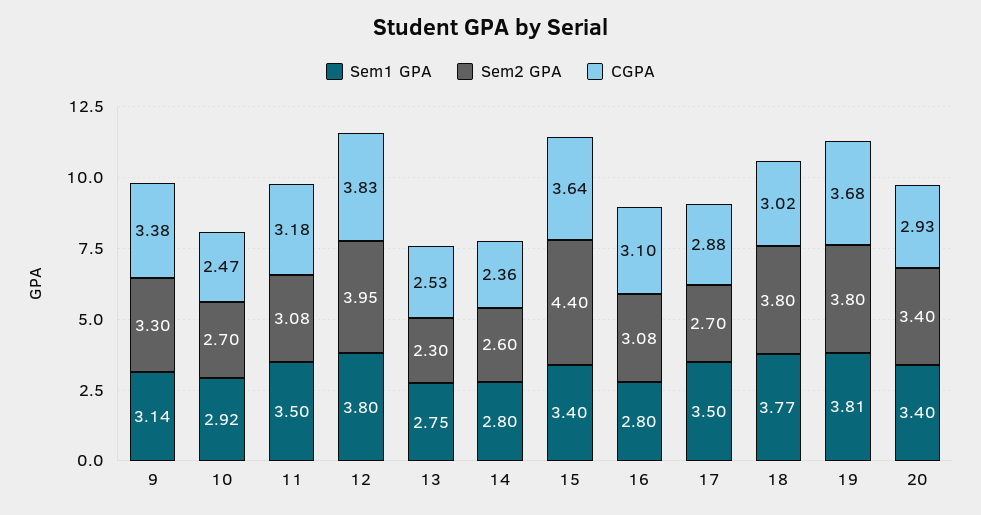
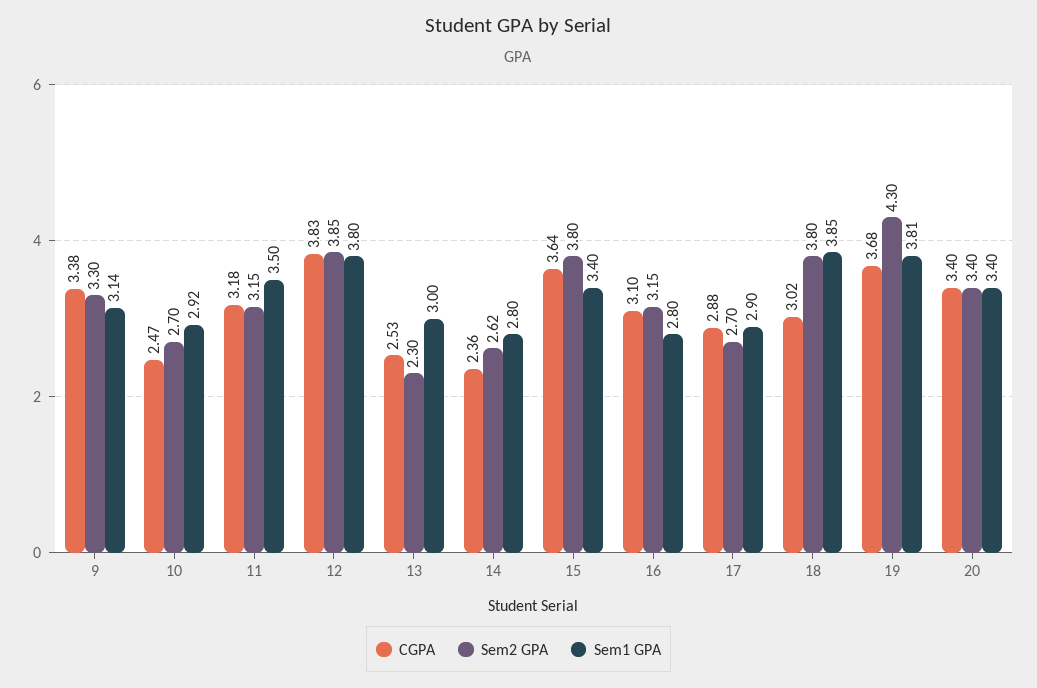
Sem2 GPA, 11: 3.08 -> 3.15
Sem2 GPA, 12: 3.95 -> 3.85
Sem1 GPA, 13: 2.75 -> 3
Sem2 GPA, 14: 2.6 -> 2.62
Sem2 GPA, 15: 4.4 -> 3.8
Sem2 GPA, 16: 3.08 -> 3.15
Sem1 GPA, 17: 3.5 -> 2.9
Sem1 GPA, 18: 3.77 -> 3.85
Sem2 GPA, 19: 3.8 -> 4.3
CGPA, 20: 2.93 -> 3.4

